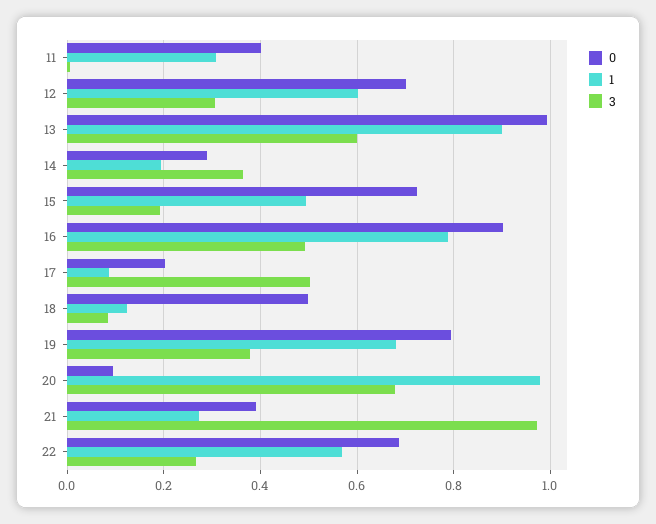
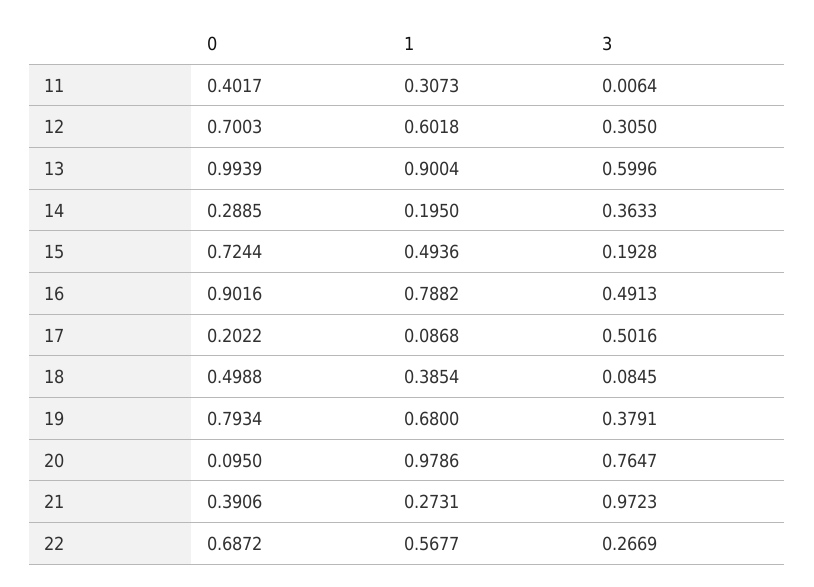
1, 18: 0.12 -> 0.3854
3, 20: 0.68 -> 0.7647

